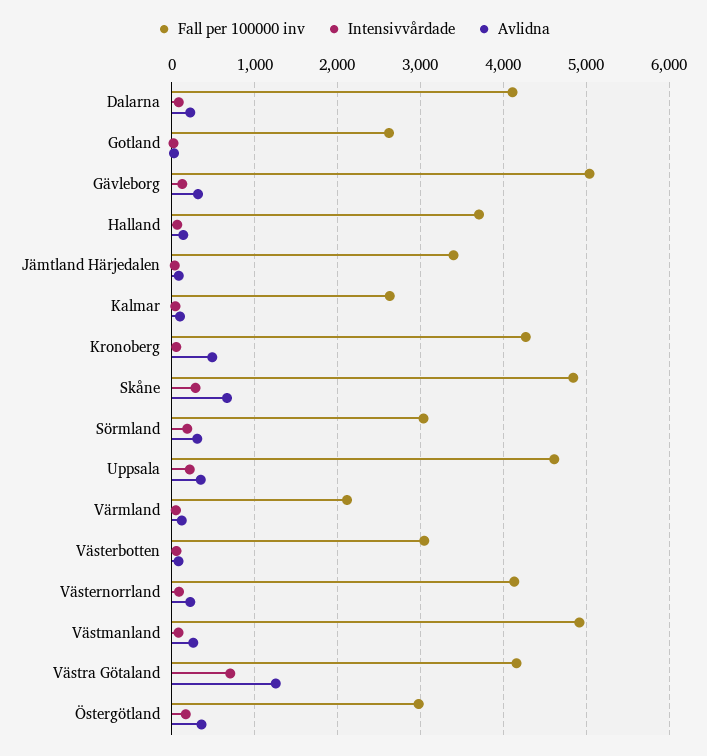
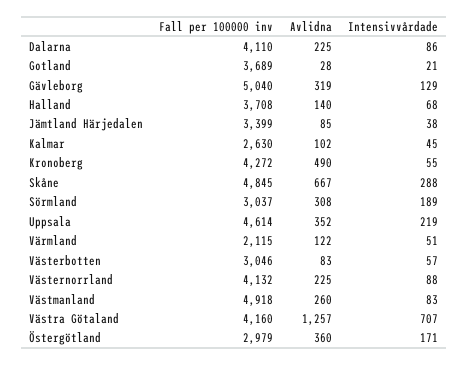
Fall per 100000 inv, Gotland: 2600 -> 3689

